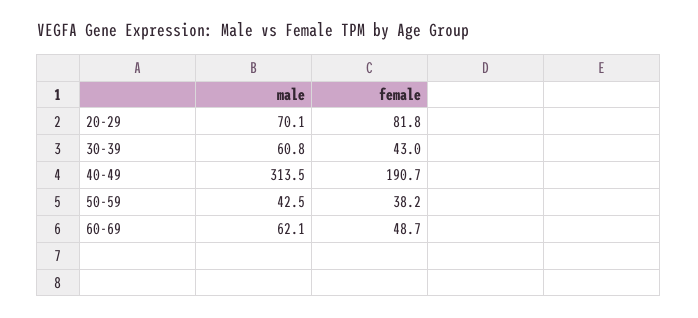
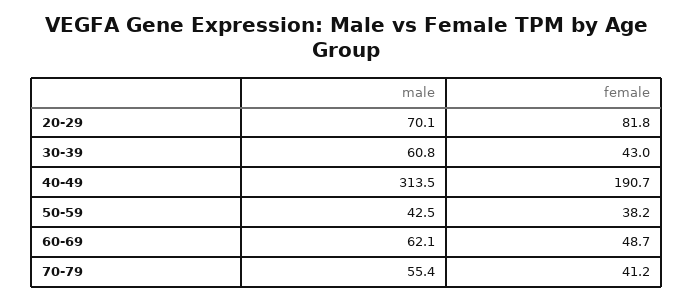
male, 70-79: none -> 55.4
female, 70-79: none -> 41.2

